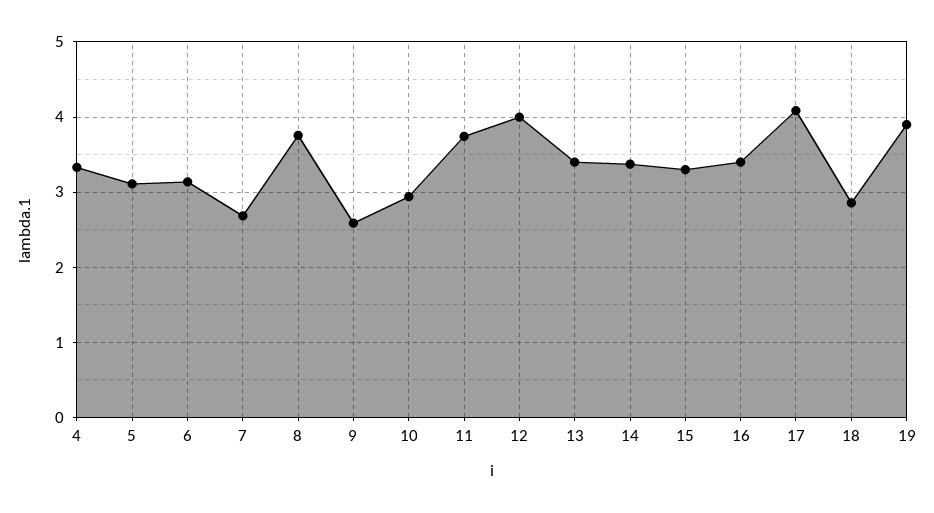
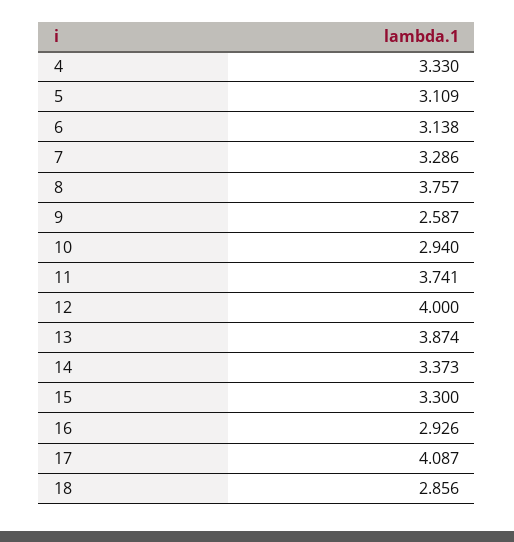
7: 2.7 -> 3.286
13: 3.4 -> 3.874
16: 3.4 -> 2.926
19: 3.9 -> none

